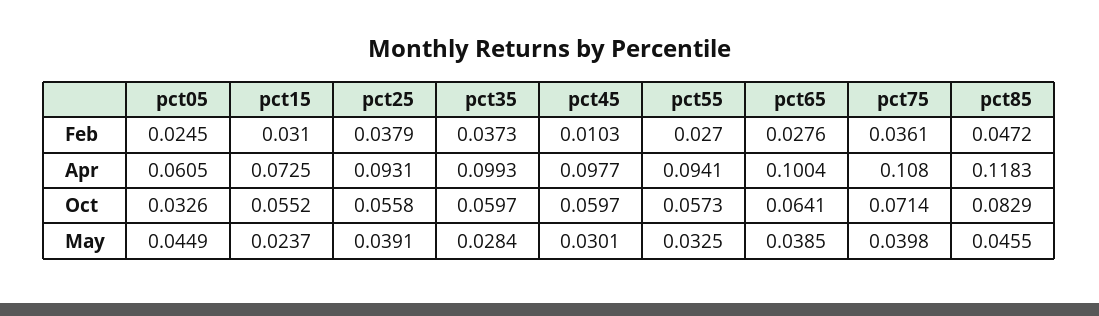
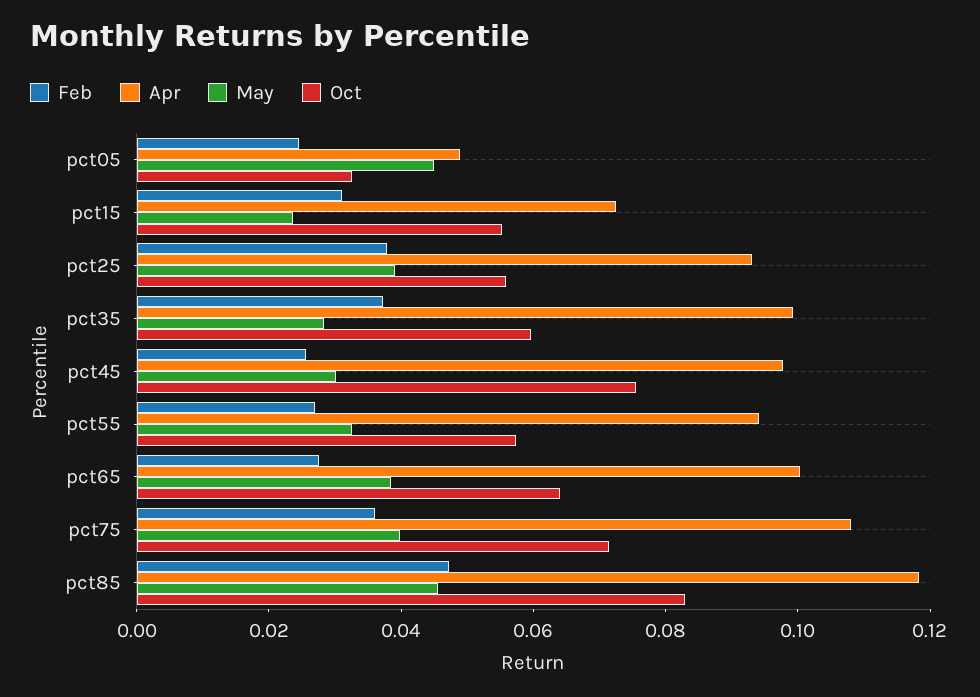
Feb, pct45: 0.0103 -> 0.025
Apr, pct05: 0.0605 -> 0.05
Oct, pct45: 0.0597 -> 0.075

